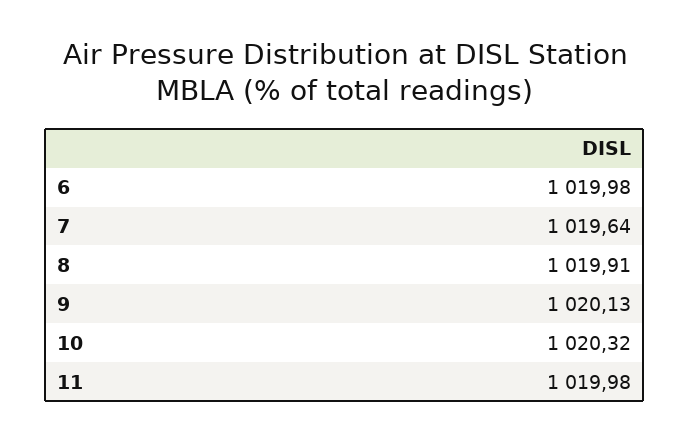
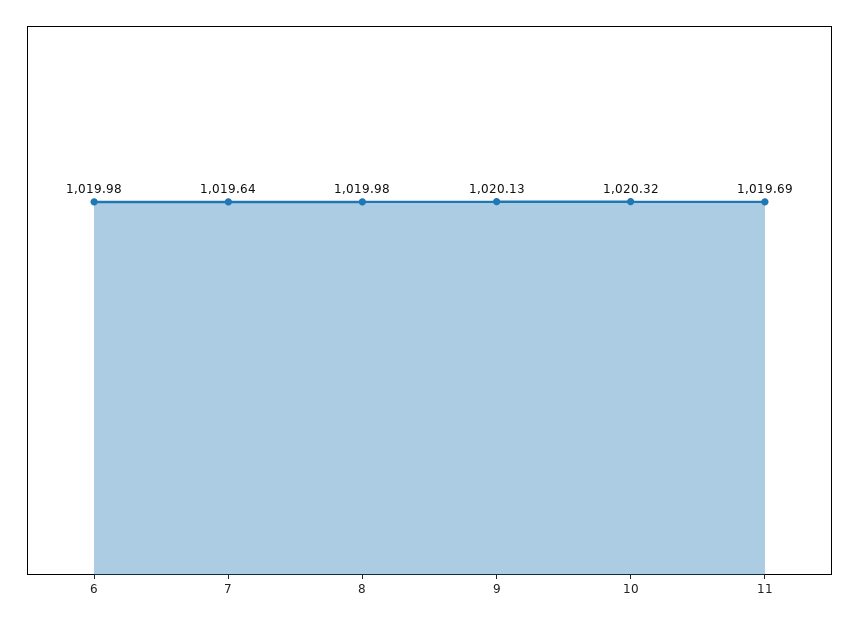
8: 1019.91 -> 1019.98
11: 1019.98 -> 1019.69

